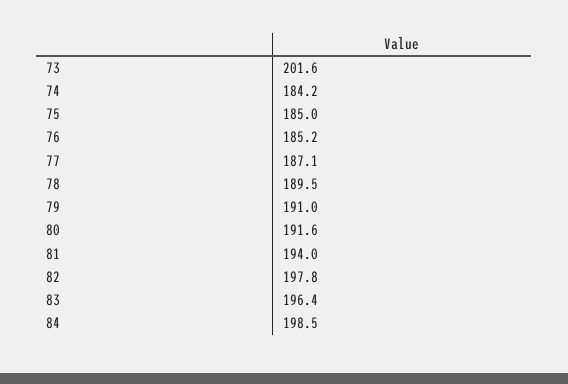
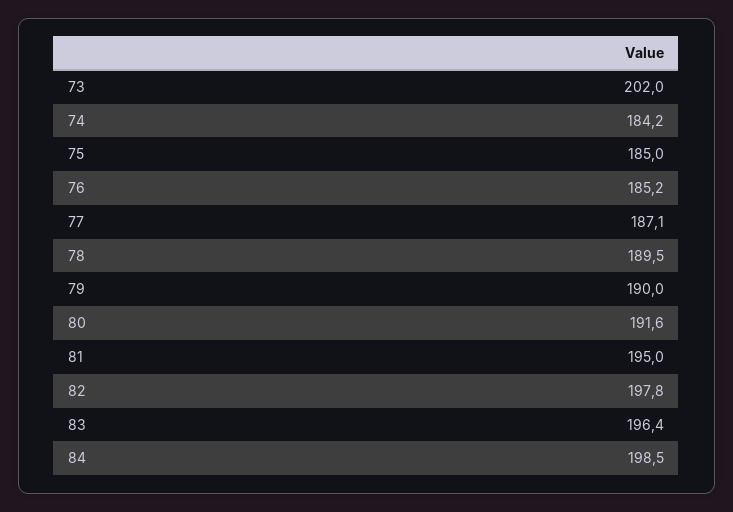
73: 201.6 -> 202
79: 191 -> 190
81: 194 -> 195

